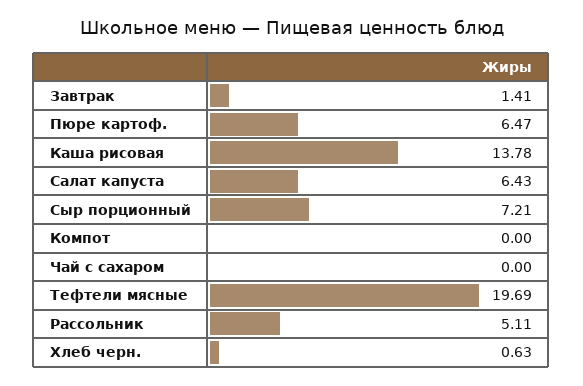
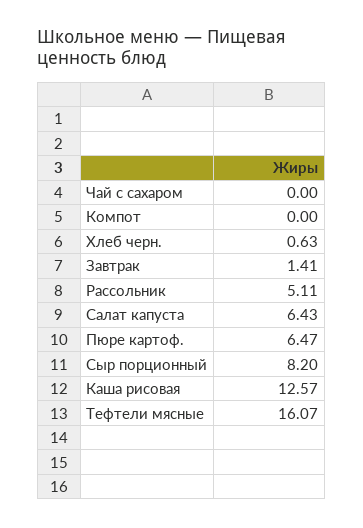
Каша рисовая: 13.78 -> 12.57
Сыр порционный: 7.21 -> 8.2
Тефтели мясные: 19.69 -> 16.07

